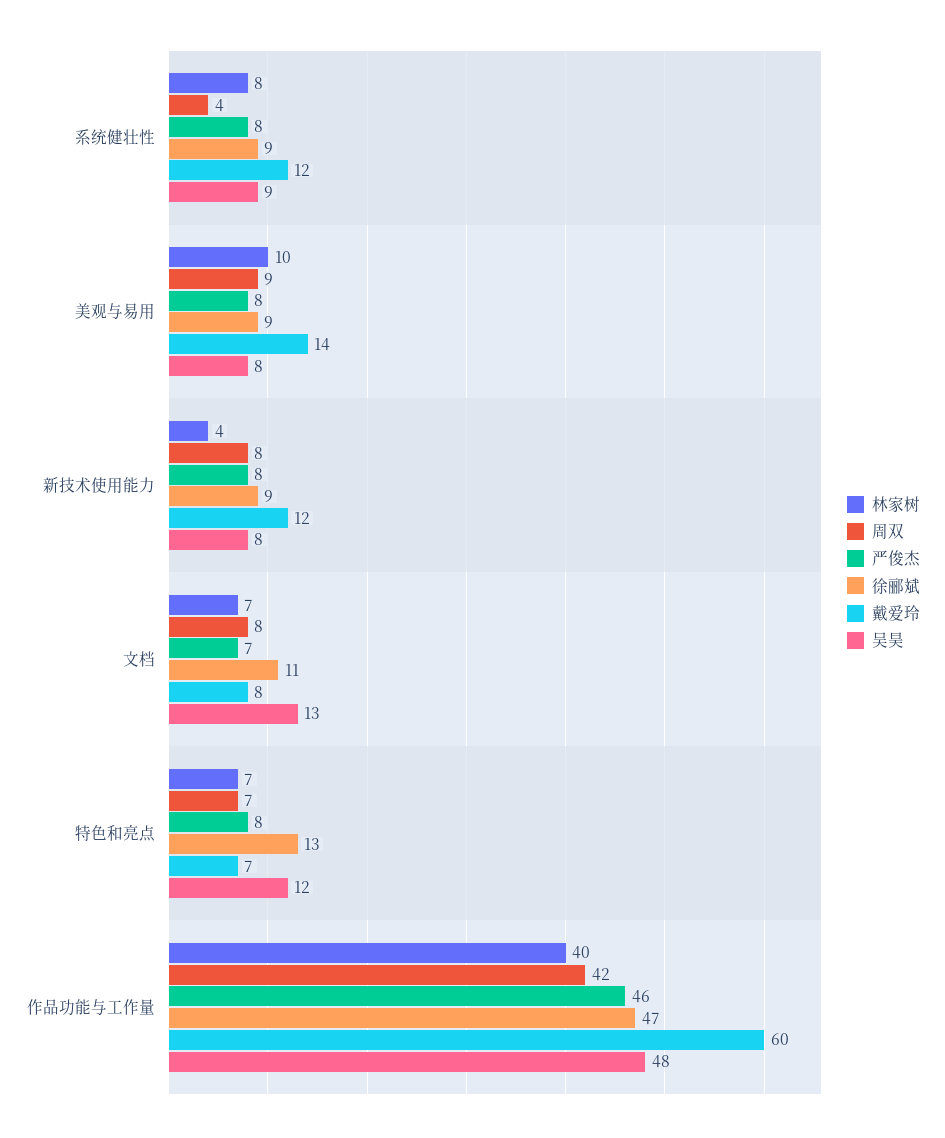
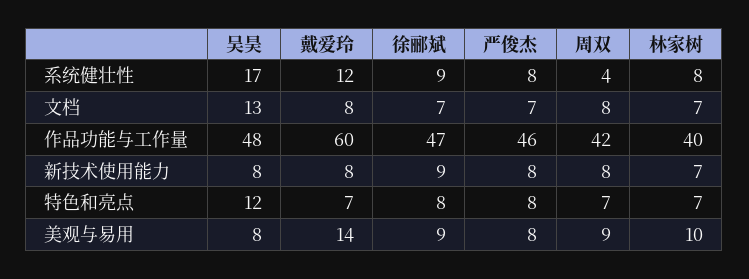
吴昊, 系统健壮性: 9 -> 17
林家树, 新技术使用能力: 4 -> 7
戴爱玲, 新技术使用能力: 12 -> 8
徐郦斌, 文档: 11 -> 7
徐郦斌, 特色和亮点: 13 -> 8

